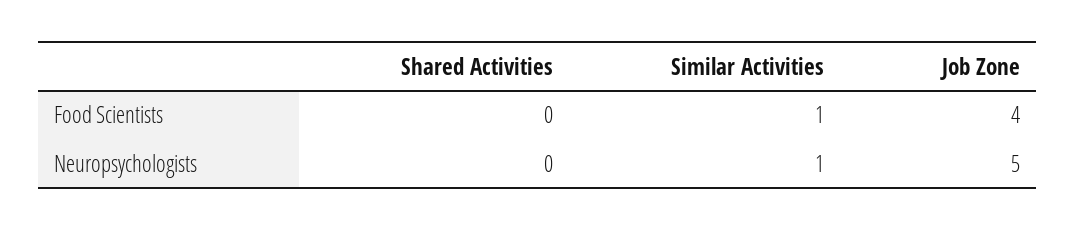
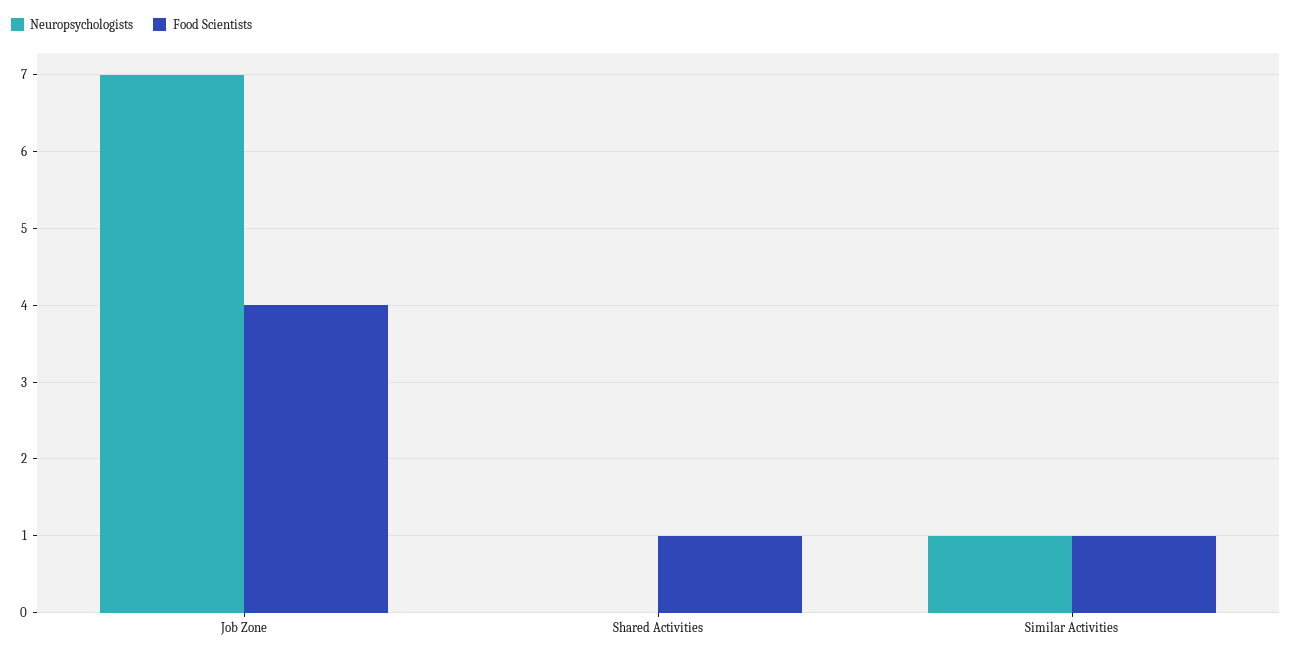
Food Scientists, Shared Activities: 0 -> 1
Neuropsychologists, Job Zone: 5 -> 7

